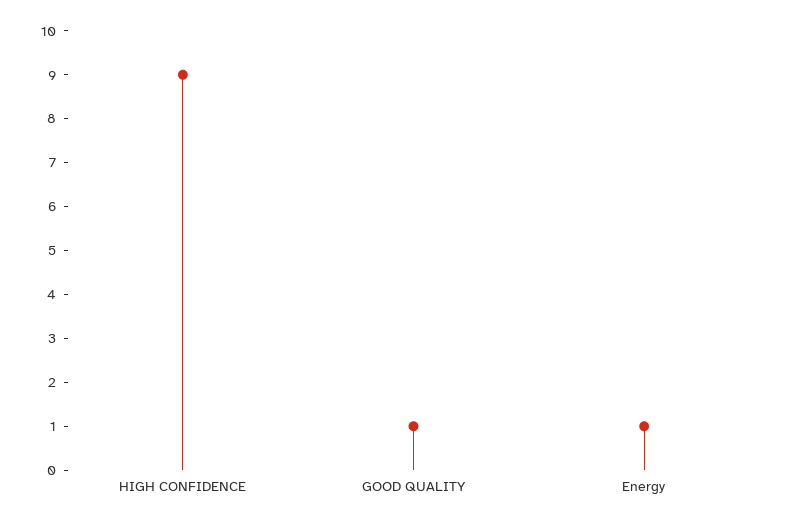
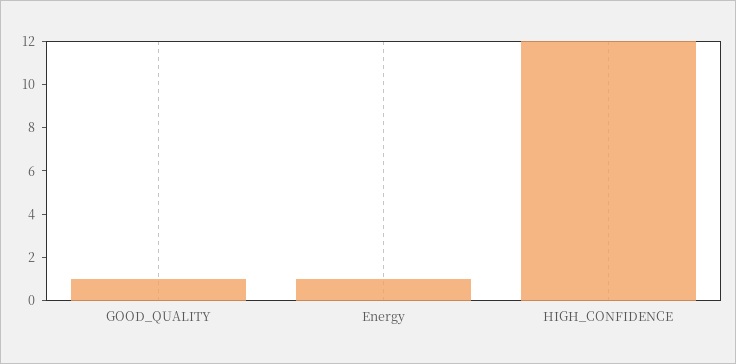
HIGH CONFIDENCE: 9 -> 12

